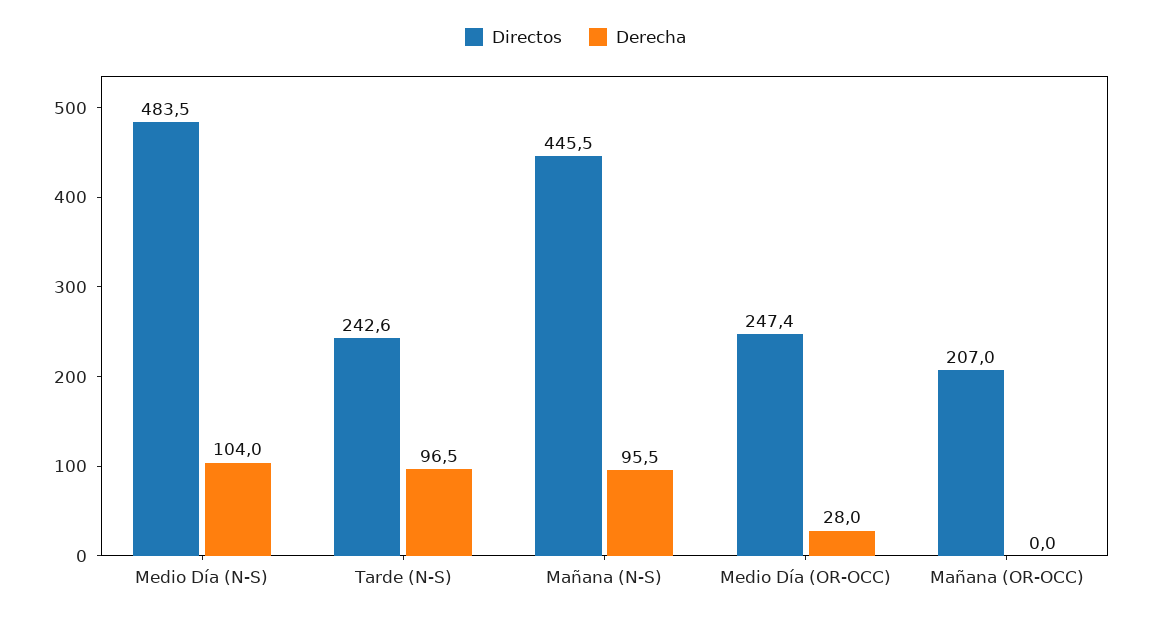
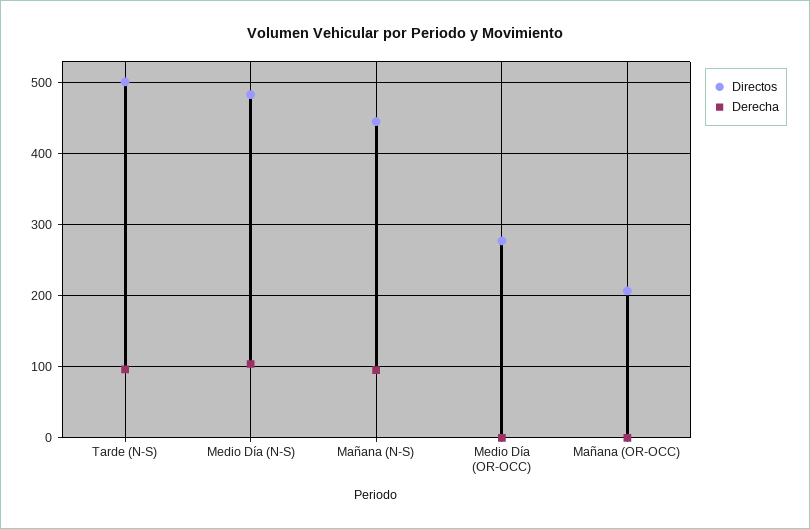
Directos, Tarde (N-S): 242.6 -> 500
Directos, Medio Día (OR-OCC): 247.4 -> 280
Derecha, Medio Día (OR-OCC): 28 -> 0

